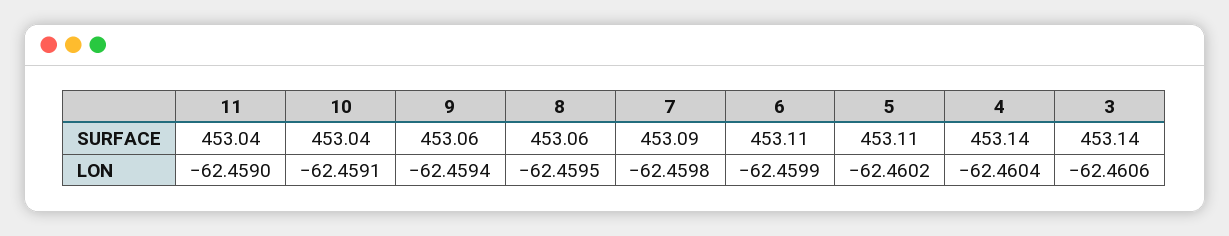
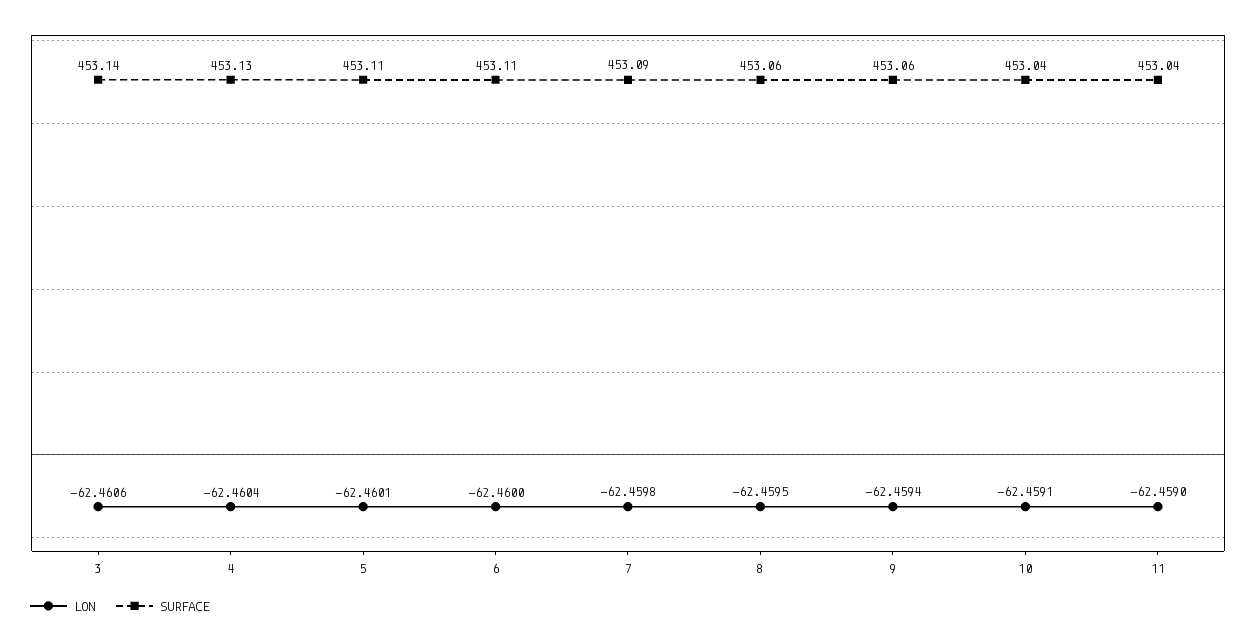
SURFACE, 4: 453.14 -> 453.13
LON, 6: -62.4599 -> -62.46
LON, 5: -62.4602 -> -62.4601

